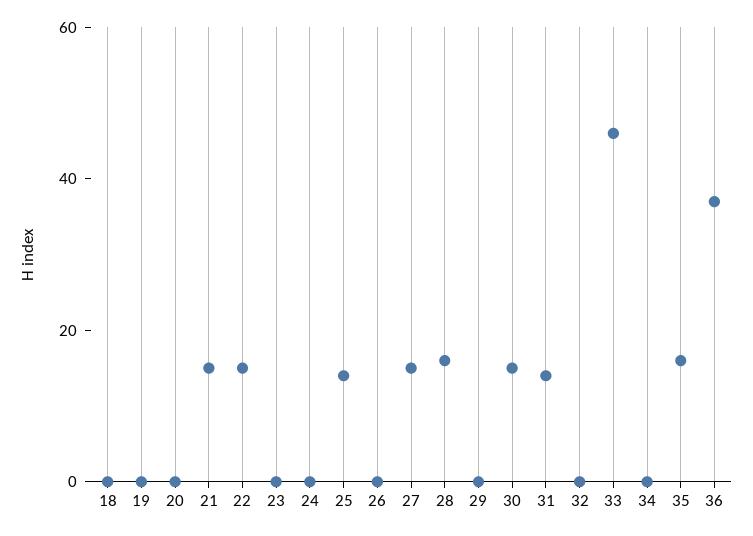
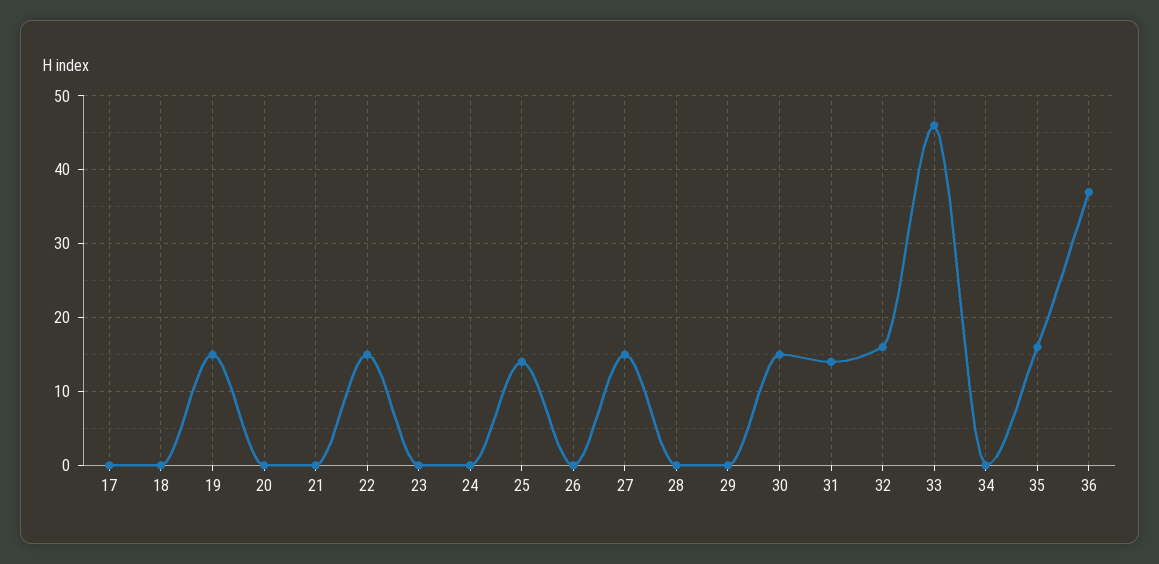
19: 0 -> 15
21: 15 -> 0
28: 15 -> 0
32: 0 -> 16
17: none -> 0

